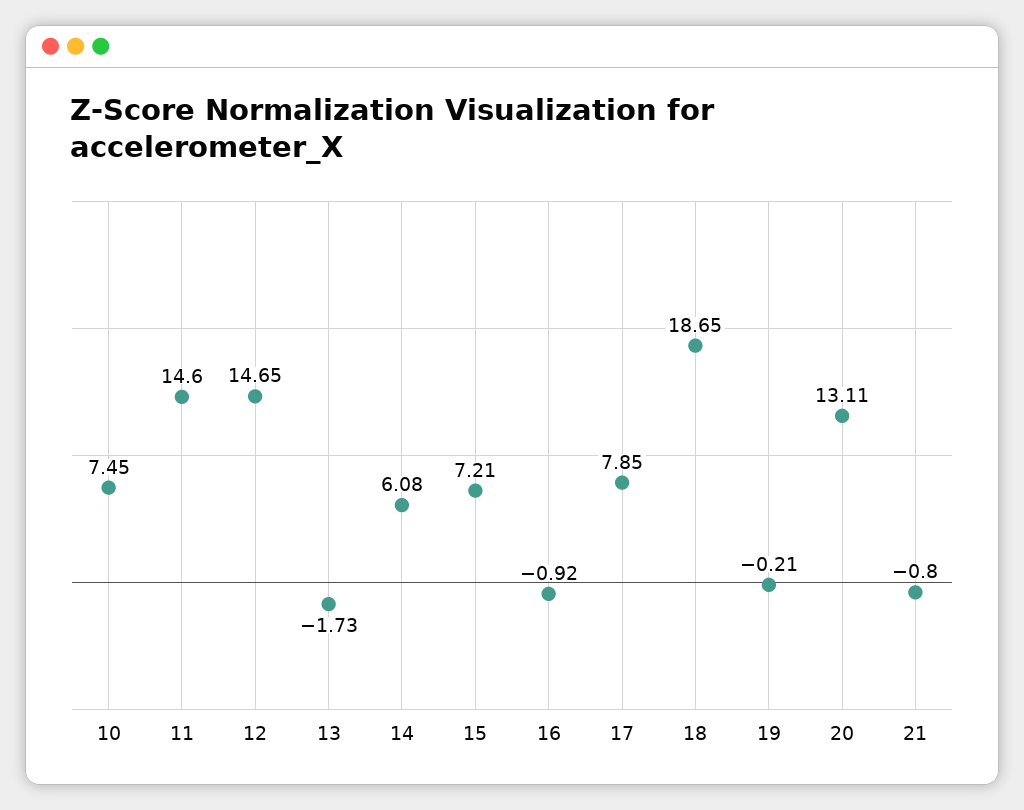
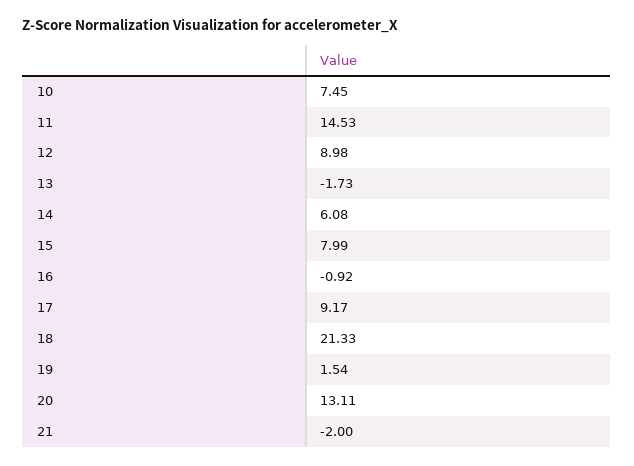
11: 14.6 -> 14.53
12: 14.65 -> 8.98
15: 7.21 -> 7.99
17: 7.85 -> 9.17
18: 18.65 -> 21.33
19: -0.21 -> 1.54
21: -0.8 -> -2

